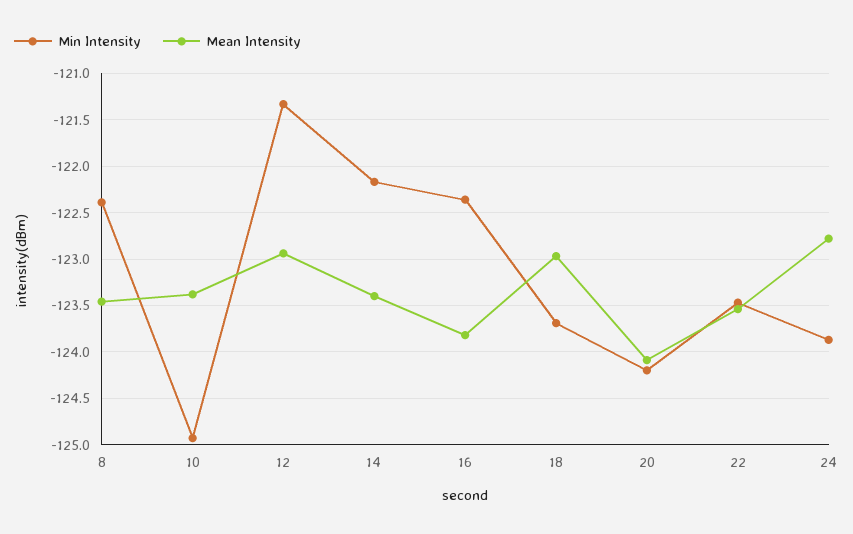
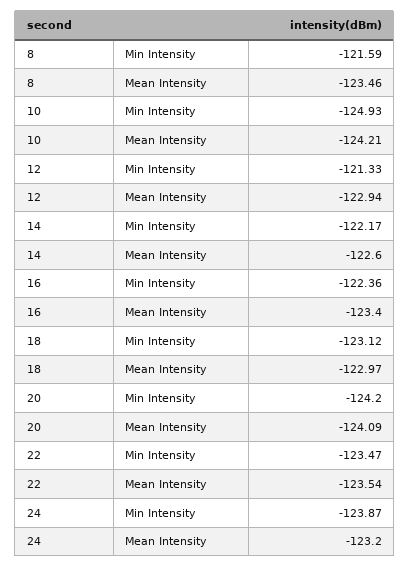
Min Intensity, 8: -122.4 -> -121.59
Mean Intensity, 10: -123.4 -> -124.21
Mean Intensity, 14: -123.4 -> -122.6
Mean Intensity, 16: -123.8 -> -123.4
Min Intensity, 18: -123.7 -> -123.12
Mean Intensity, 24: -122.8 -> -123.2

